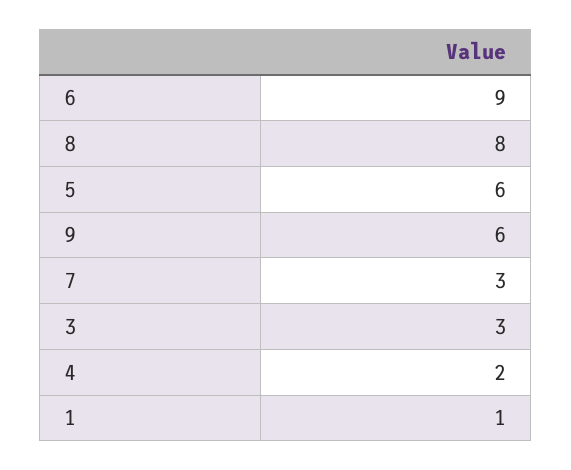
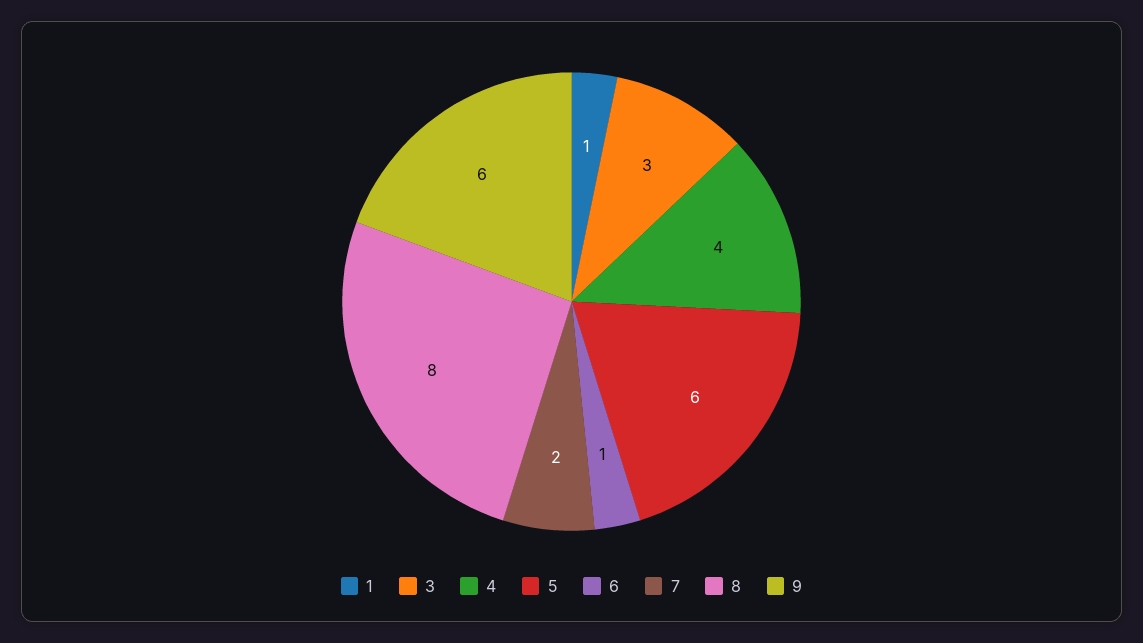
6: 9 -> 1
7: 3 -> 2
4: 2 -> 4

